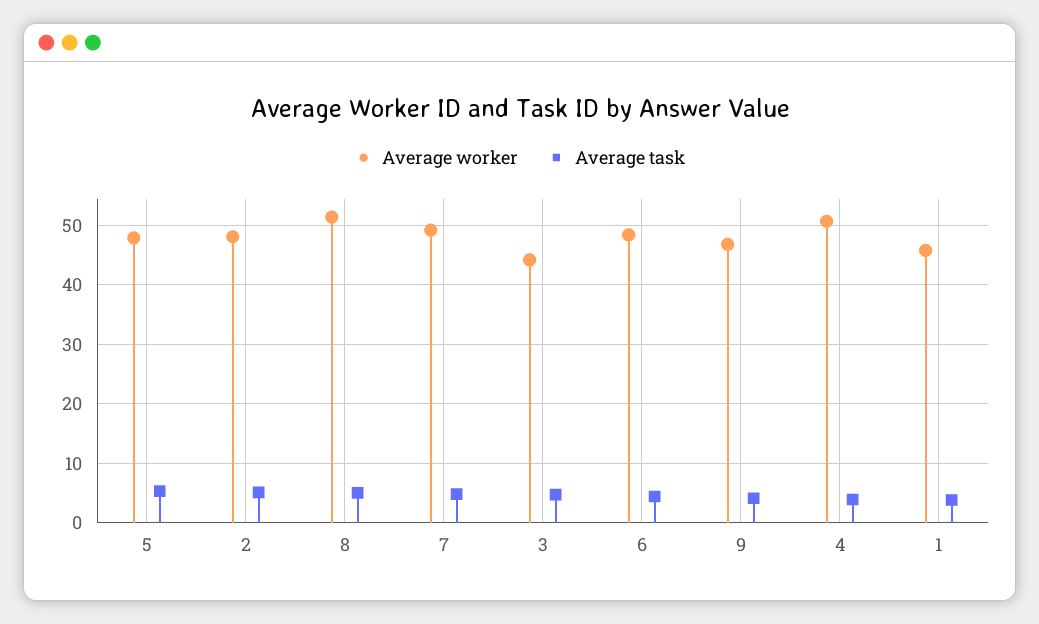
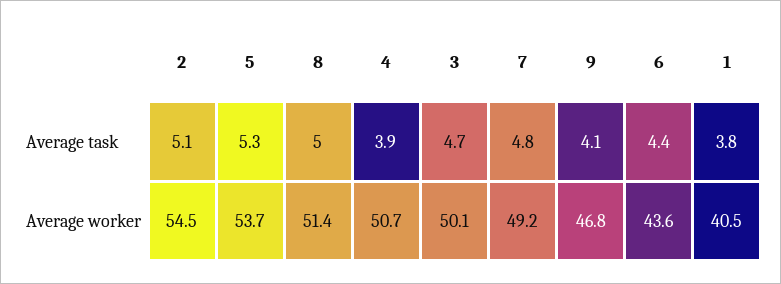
Average worker, 5: 48 -> 53.7
Average worker, 2: 48 -> 54.5
Average worker, 3: 44 -> 50.1
Average worker, 6: 48 -> 43.6
Average worker, 1: 46 -> 40.5

